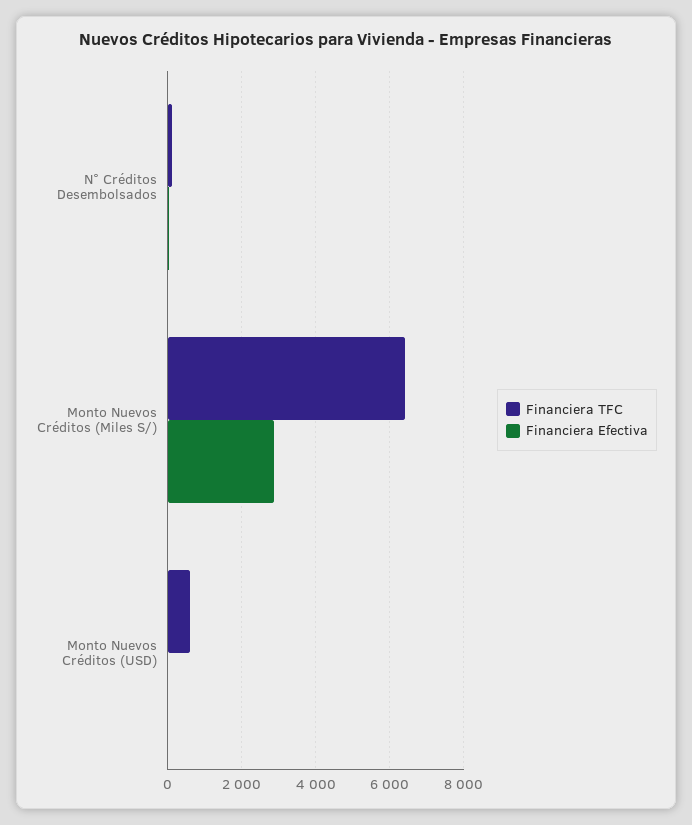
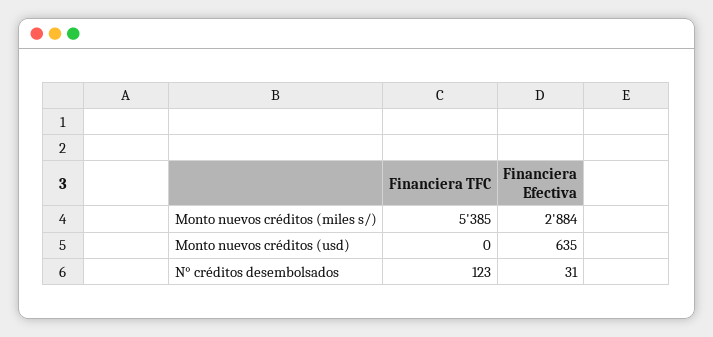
Financiera TFC, Monto Nuevos Créditos (Miles S/): 6400 -> 5385
Financiera TFC, Monto Nuevos Créditos (USD): 600 -> 0
Financiera Efectiva, Monto Nuevos Créditos (USD): 0 -> 635

